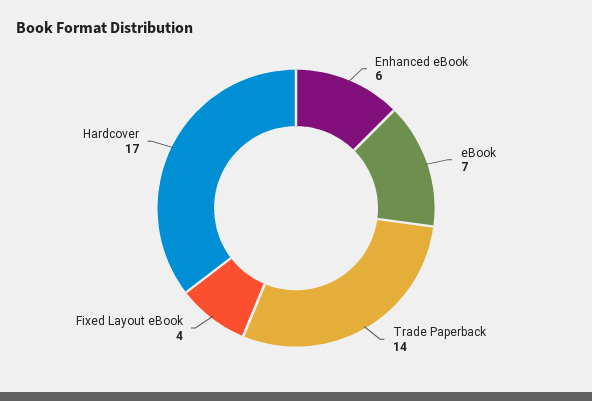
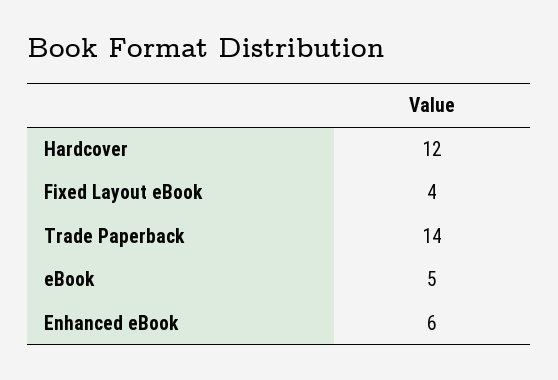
eBook: 7 -> 5
Hardcover: 17 -> 12

